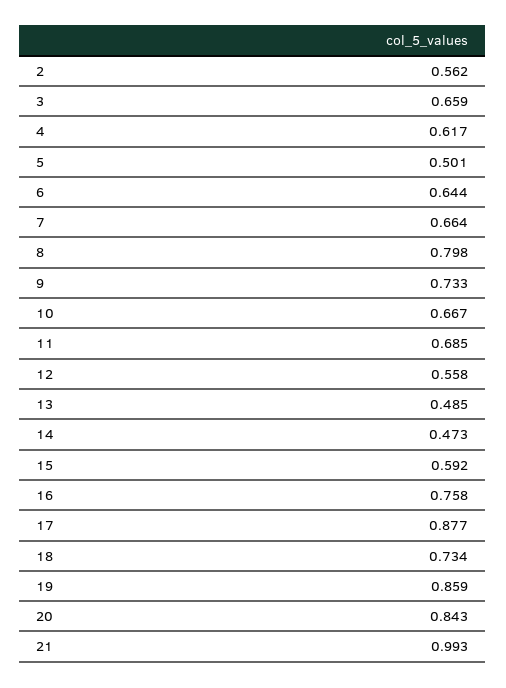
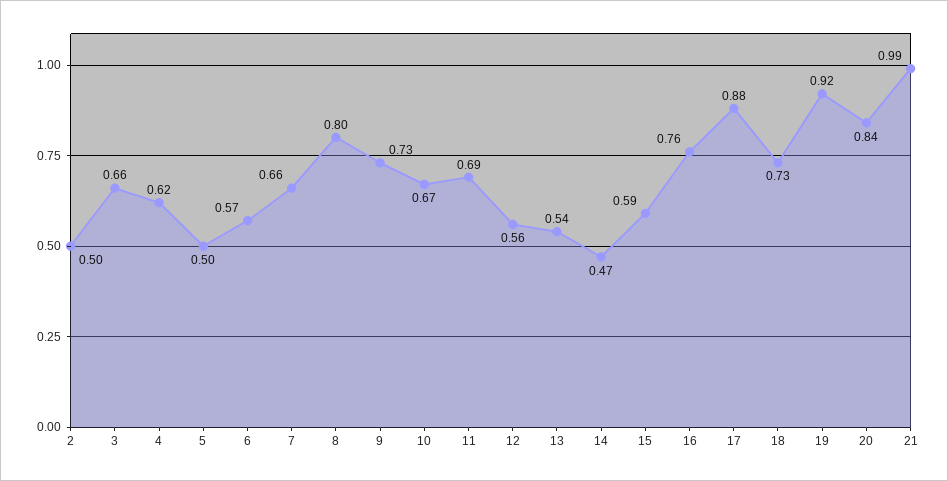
2: 0.562 -> 0.5
6: 0.644 -> 0.57
13: 0.485 -> 0.54
19: 0.859 -> 0.92

